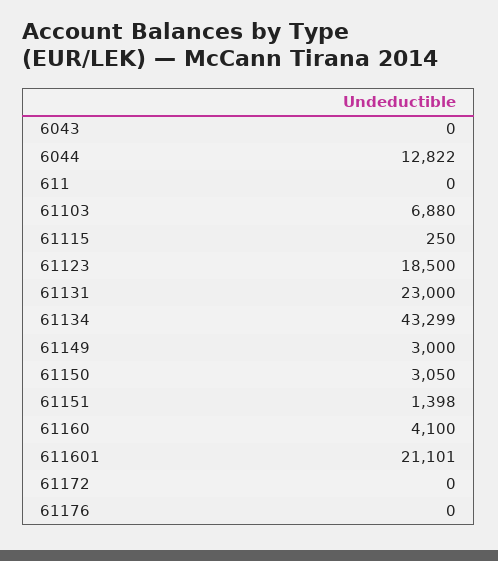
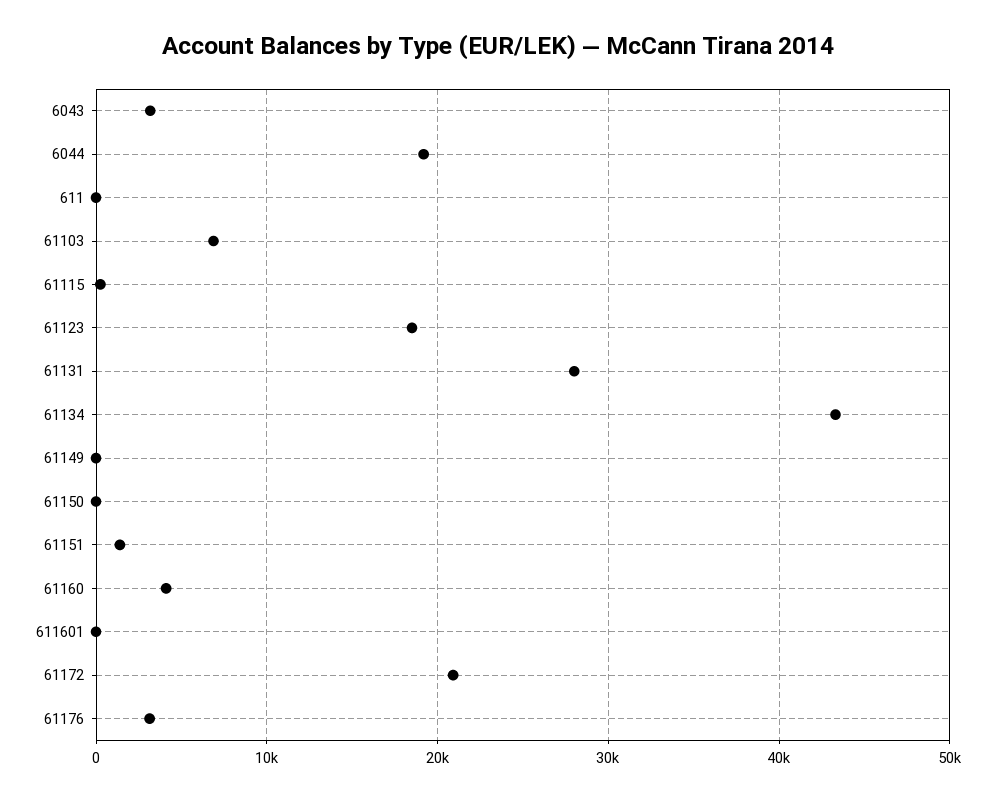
6043: 0 -> 3000
6044: 12822 -> 19000
61131: 23000 -> 28000
61149: 3000 -> 0
61150: 3050 -> 0
611601: 21101 -> 0
61172: 0 -> 21000
61176: 0 -> 3000

